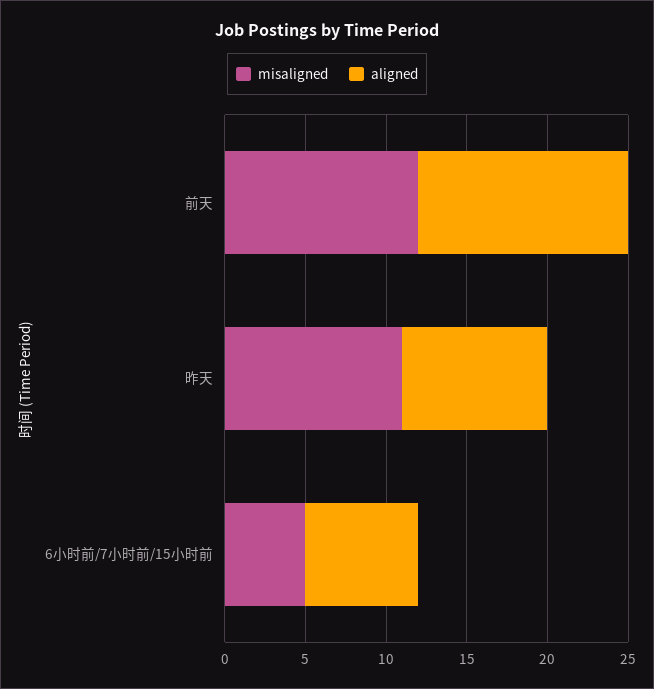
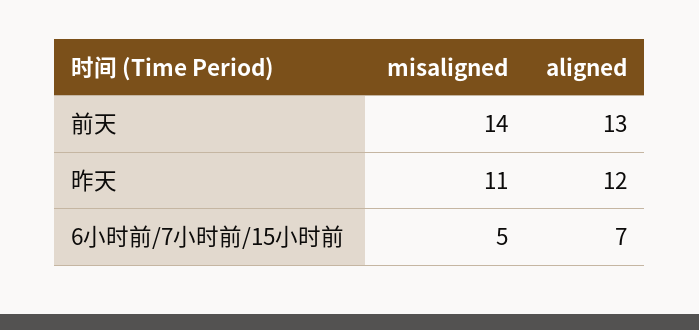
misaligned, 前天: 12 -> 14
aligned, 昨天: 9 -> 12

